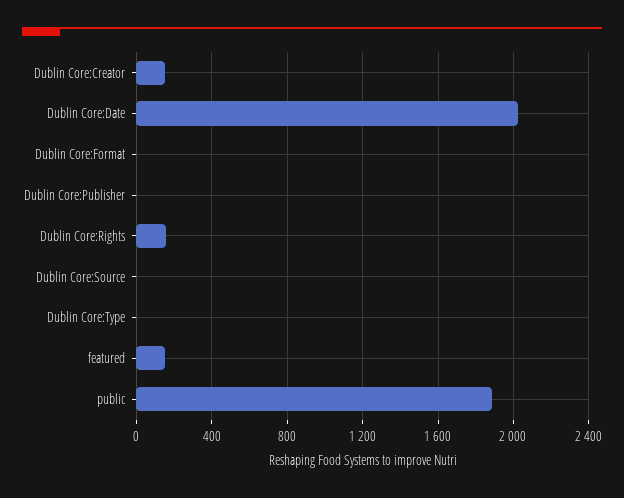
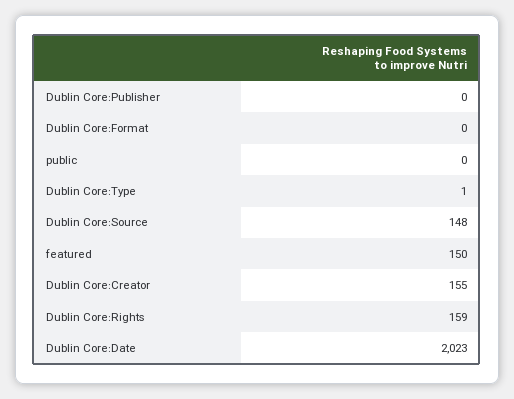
Dublin Core:Source: 0 -> 148
public: 1900 -> 0

